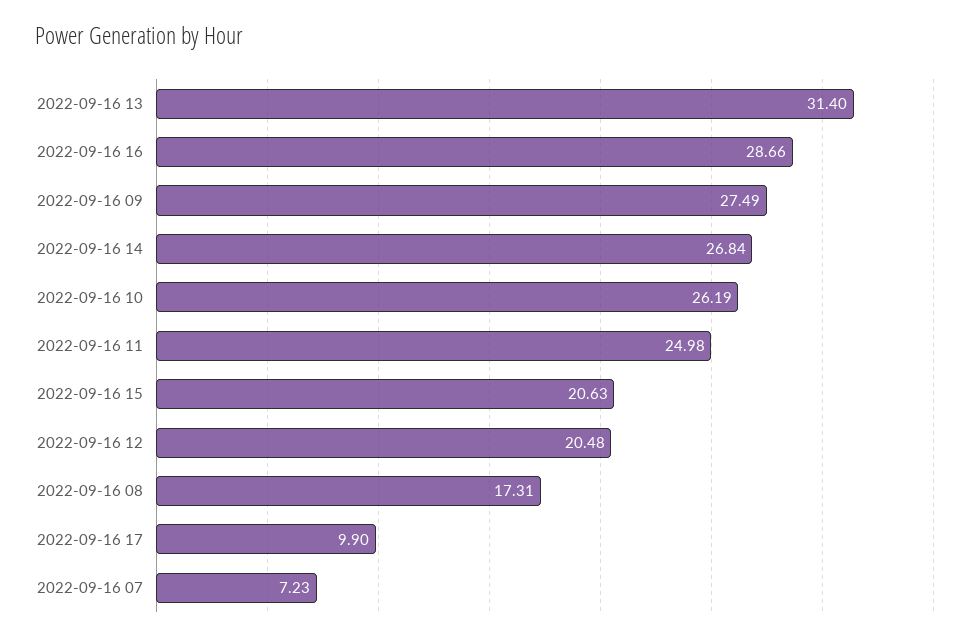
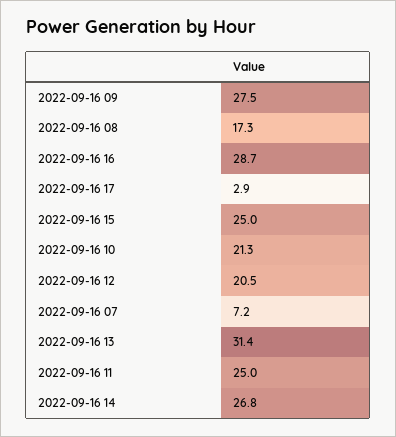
2022-09-16 10: 26.19 -> 21.3
2022-09-16 15: 20.63 -> 25
2022-09-16 17: 9.9 -> 2.9

